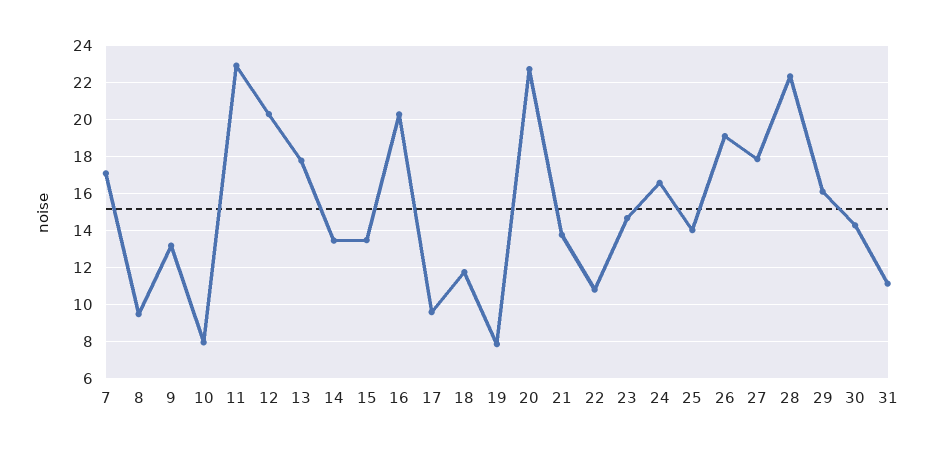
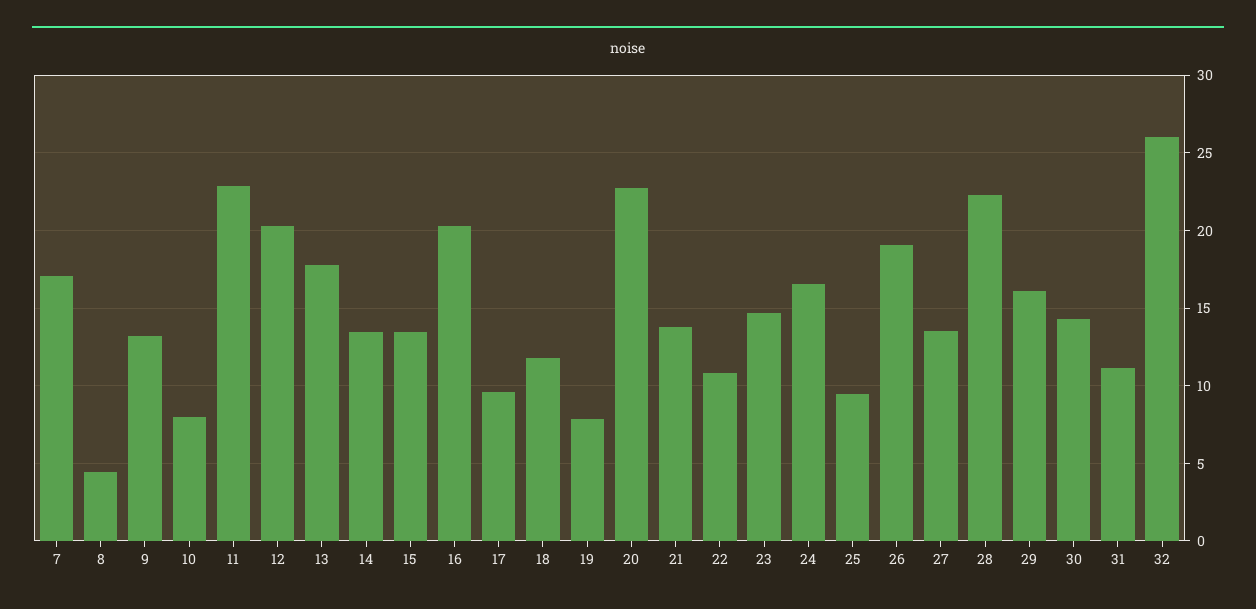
8: 9.5 -> 4.5
25: 14 -> 9.5
27: 18 -> 13.5
32: none -> 26

